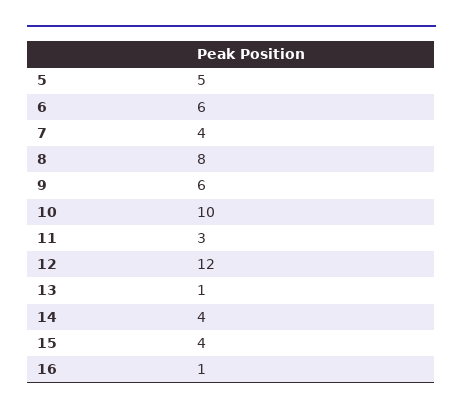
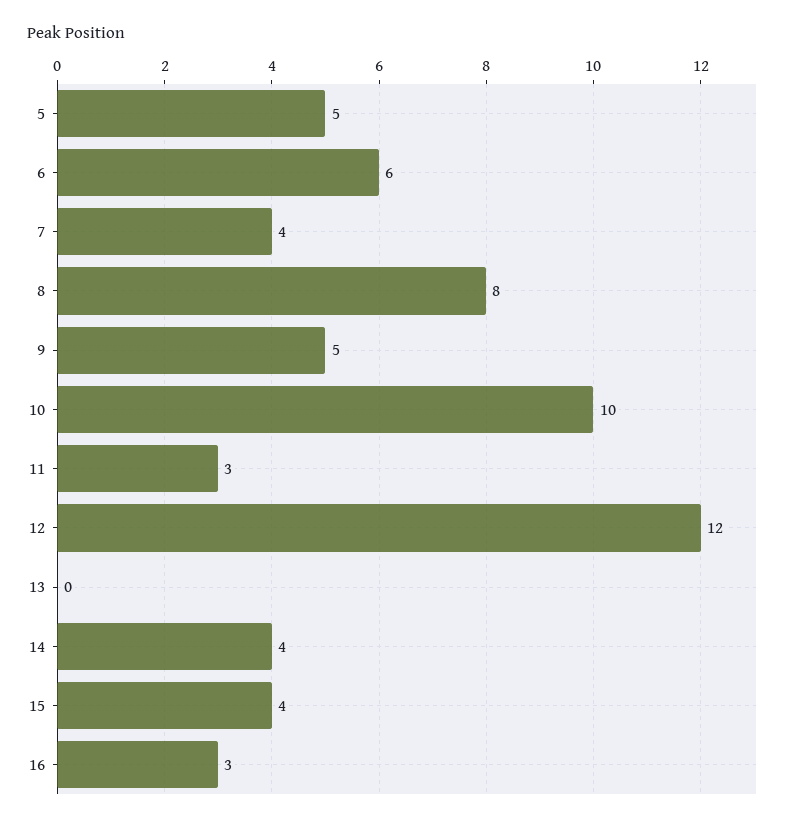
9: 6 -> 5
13: 1 -> 0
16: 1 -> 3

